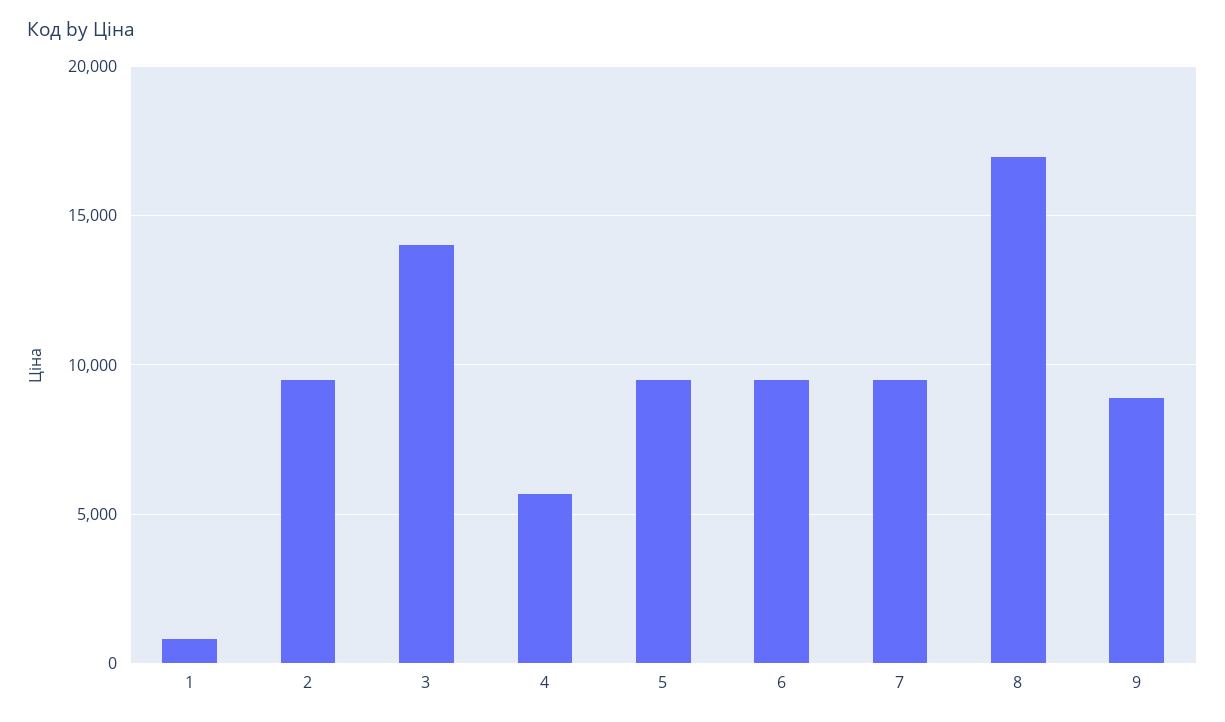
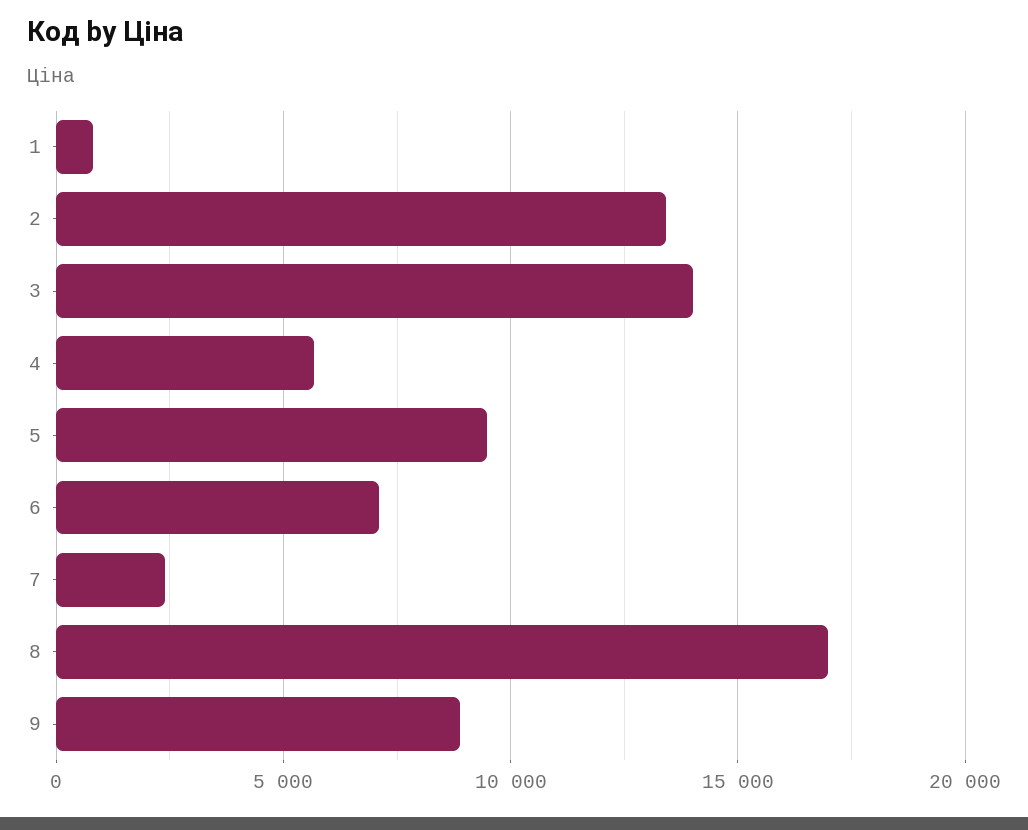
2: 9500 -> 13500
6: 9500 -> 7000
7: 9500 -> 2500

